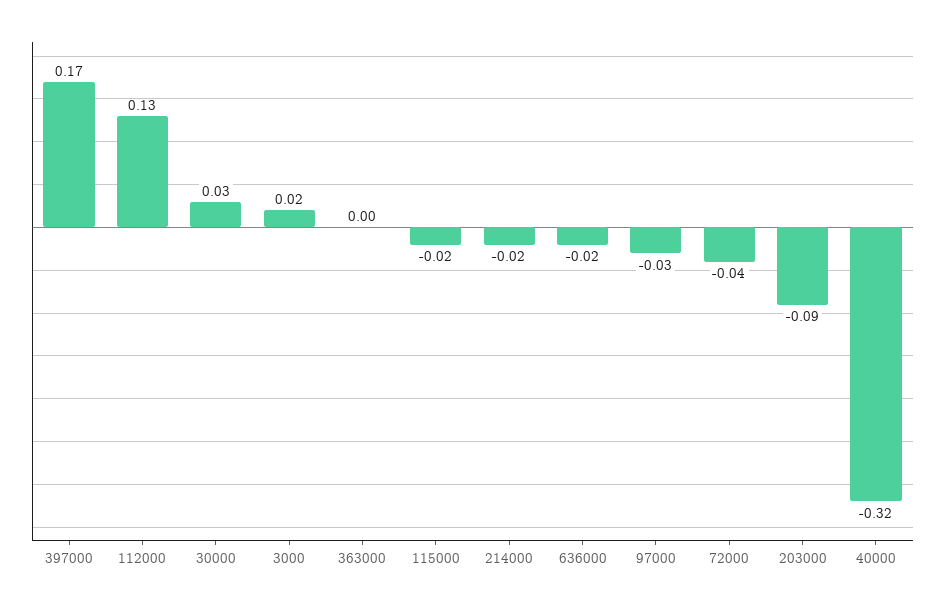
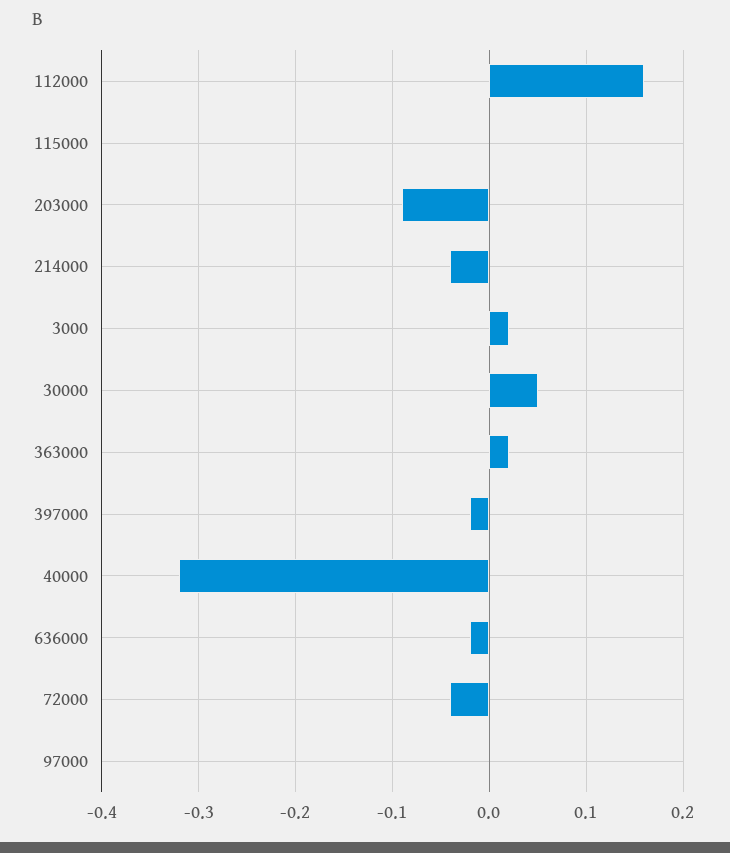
397000: 0.17 -> -0.02
112000: 0.13 -> 0.16
30000: 0.03 -> 0.05
363000: 0 -> 0.02
115000: -0.02 -> 0
214000: -0.02 -> -0.04
97000: -0.03 -> 0

